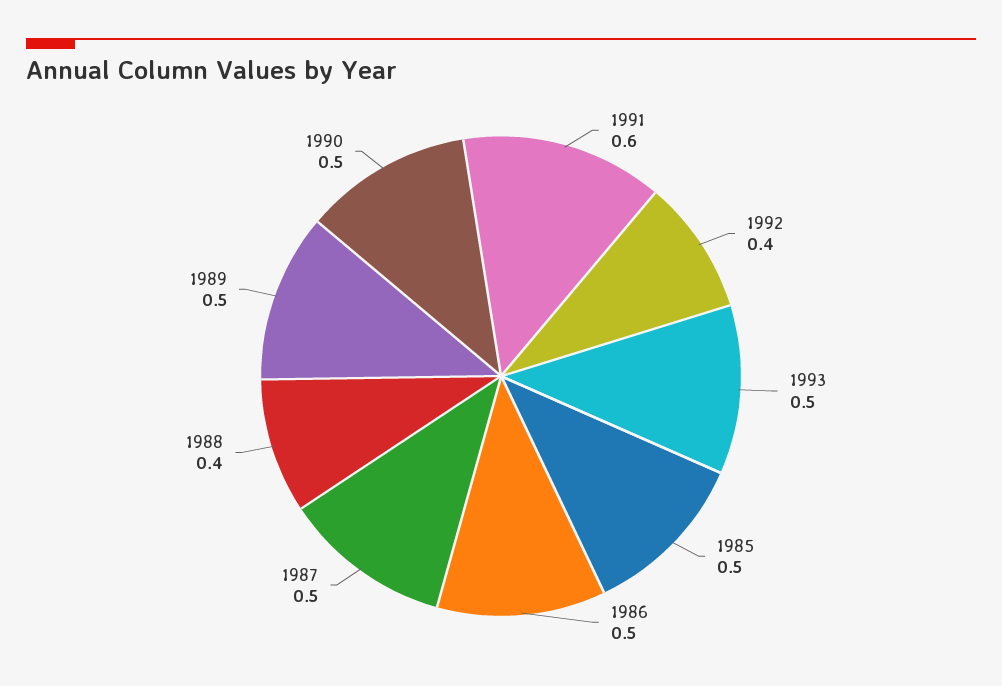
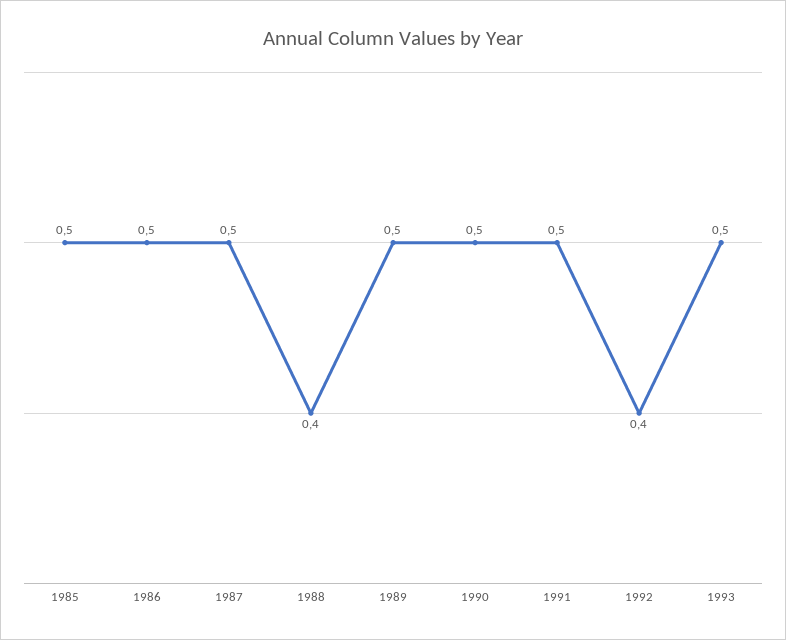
1991: 0.6 -> 0.5

